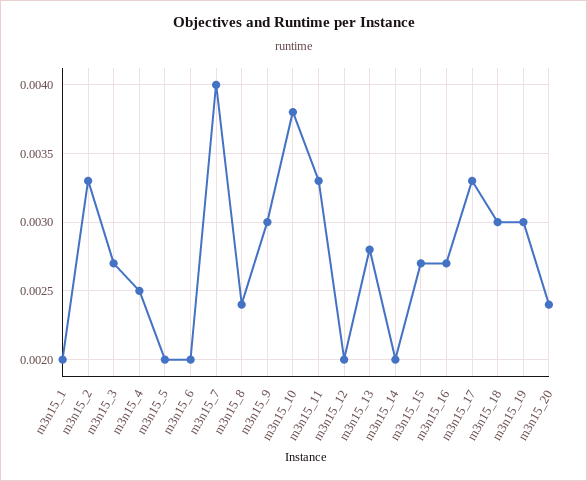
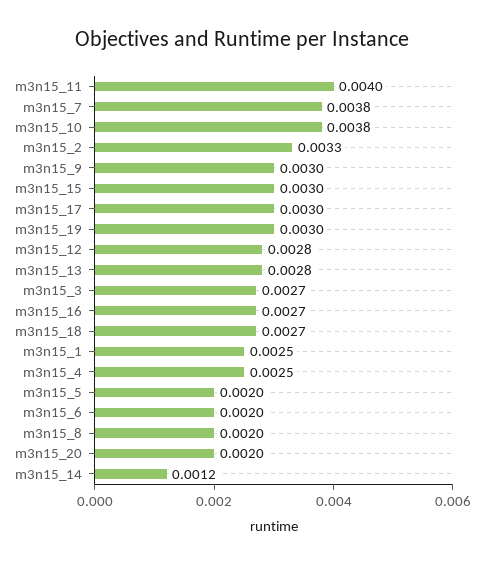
m3n15_1: 0.002 -> 0.0025
m3n15_7: 0.004 -> 0.0038
m3n15_8: 0.0024 -> 0.002
m3n15_11: 0.0033 -> 0.004
m3n15_12: 0.002 -> 0.0028
m3n15_14: 0.002 -> 0.0012
m3n15_15: 0.0027 -> 0.003
m3n15_17: 0.0033 -> 0.003
m3n15_18: 0.003 -> 0.0027
m3n15_20: 0.0024 -> 0.002

